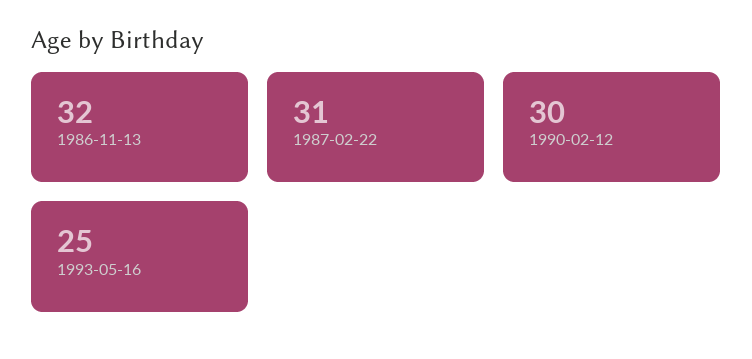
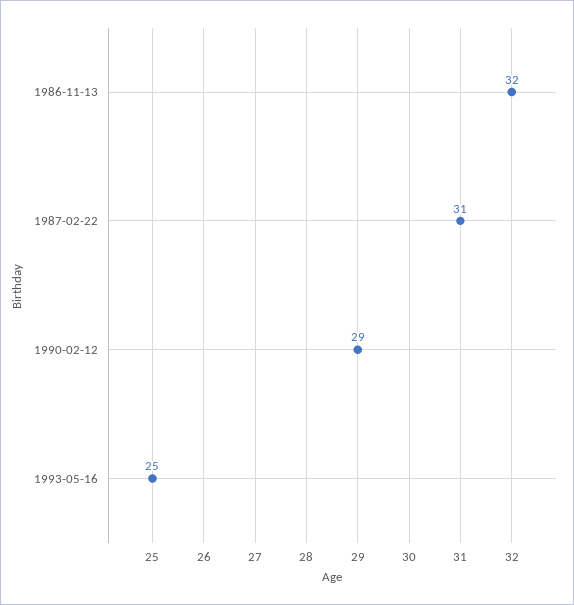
1990-02-12: 30 -> 29

